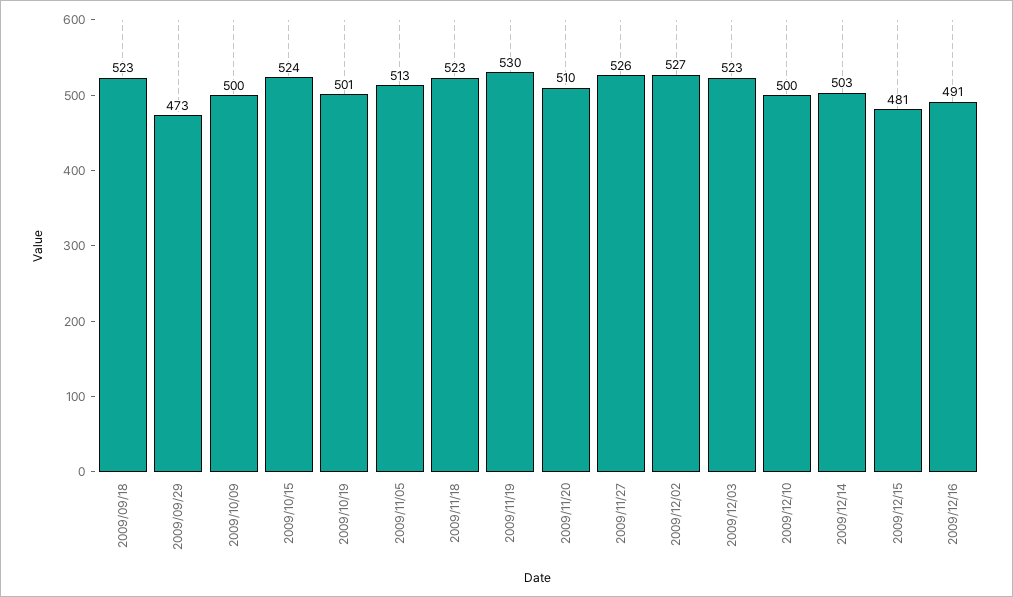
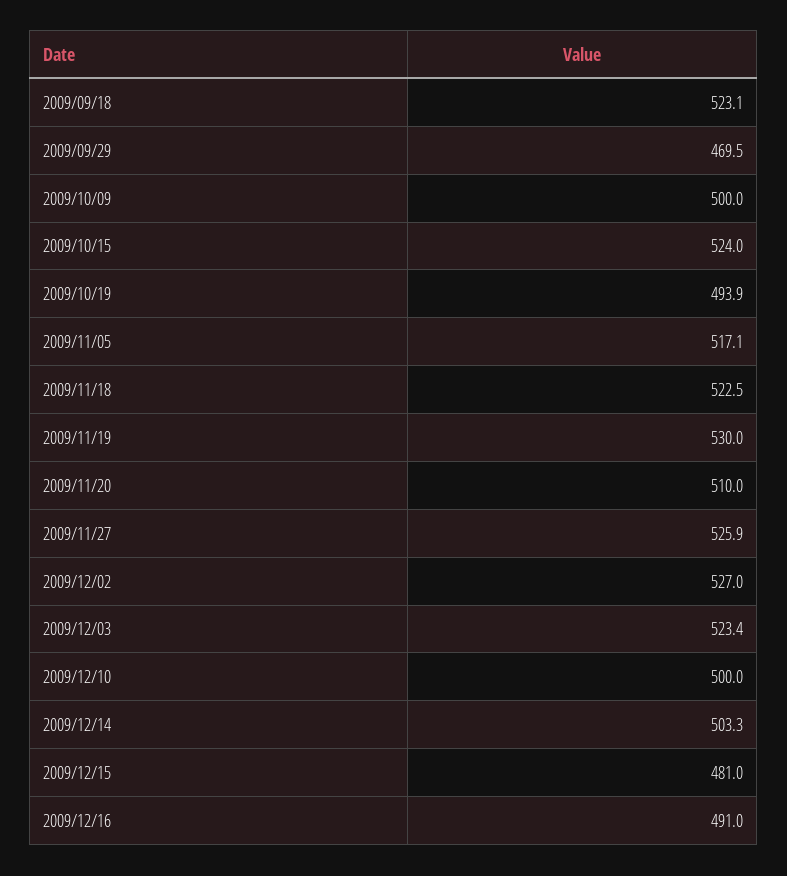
2009/09/29: 473 -> 469.5
2009/10/19: 501 -> 493.9
2009/11/05: 513 -> 517.1

